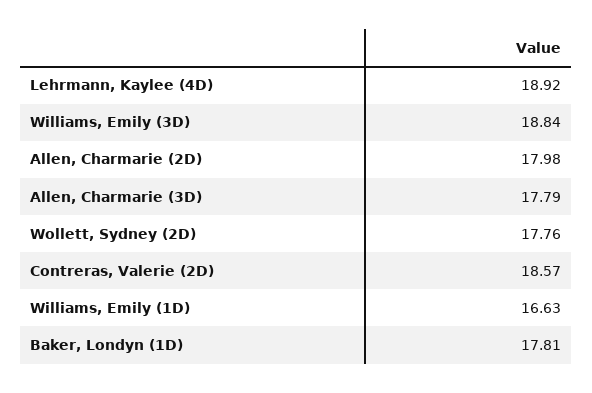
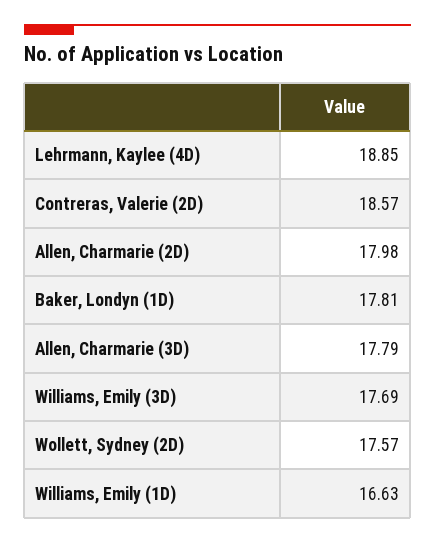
Lehrmann, Kaylee (4D): 18.92 -> 18.85
Williams, Emily (3D): 18.84 -> 17.69
Wollett, Sydney (2D): 17.76 -> 17.57

